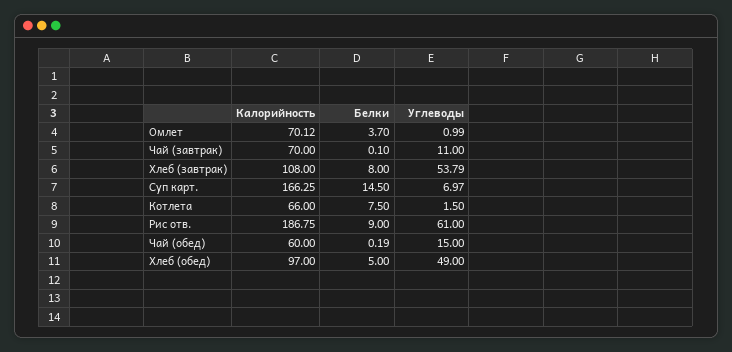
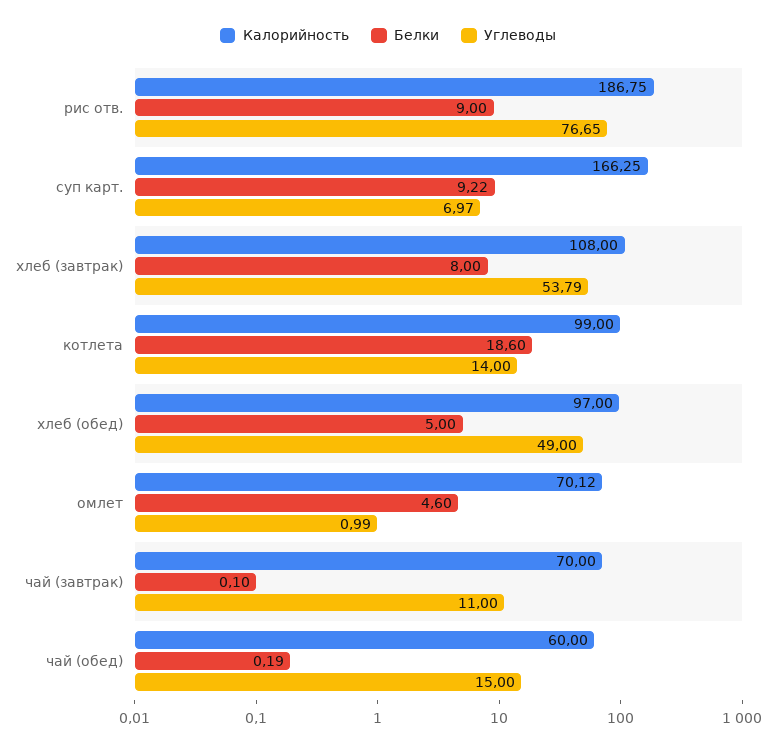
Белки, Омлет: 3.7 -> 4.6
Белки, Суп карт.: 14.5 -> 9.22
Калорийность, Котлета: 66 -> 99
Белки, Котлета: 7.5 -> 18.6
Углеводы, Котлета: 1.5 -> 14
Углеводы, Рис отв.: 61 -> 76.65

